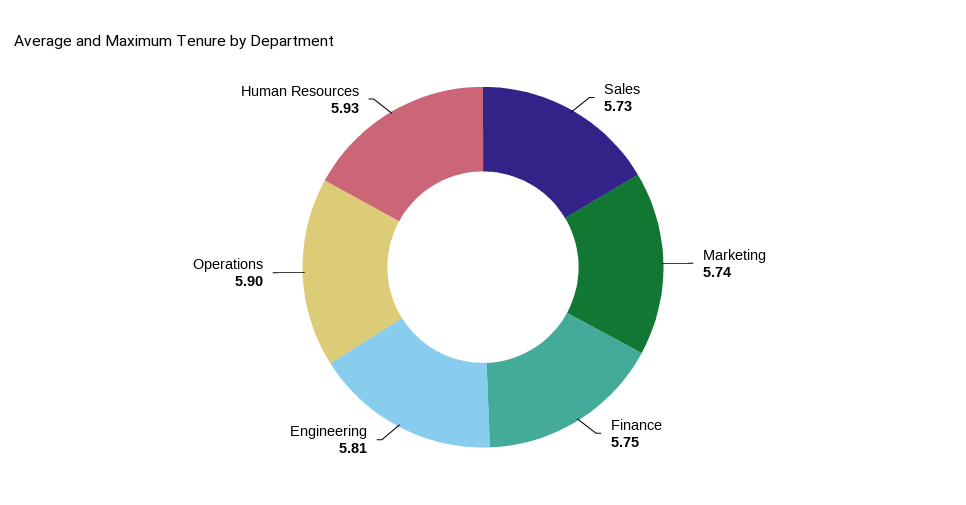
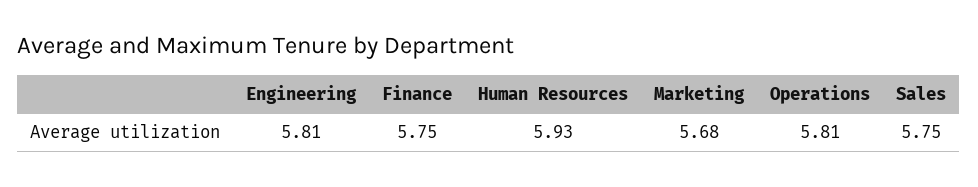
Sales: 5.73 -> 5.75
Marketing: 5.74 -> 5.68
Operations: 5.9 -> 5.81

